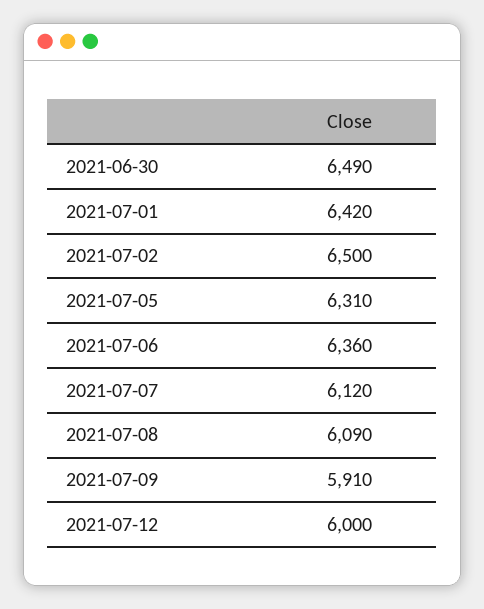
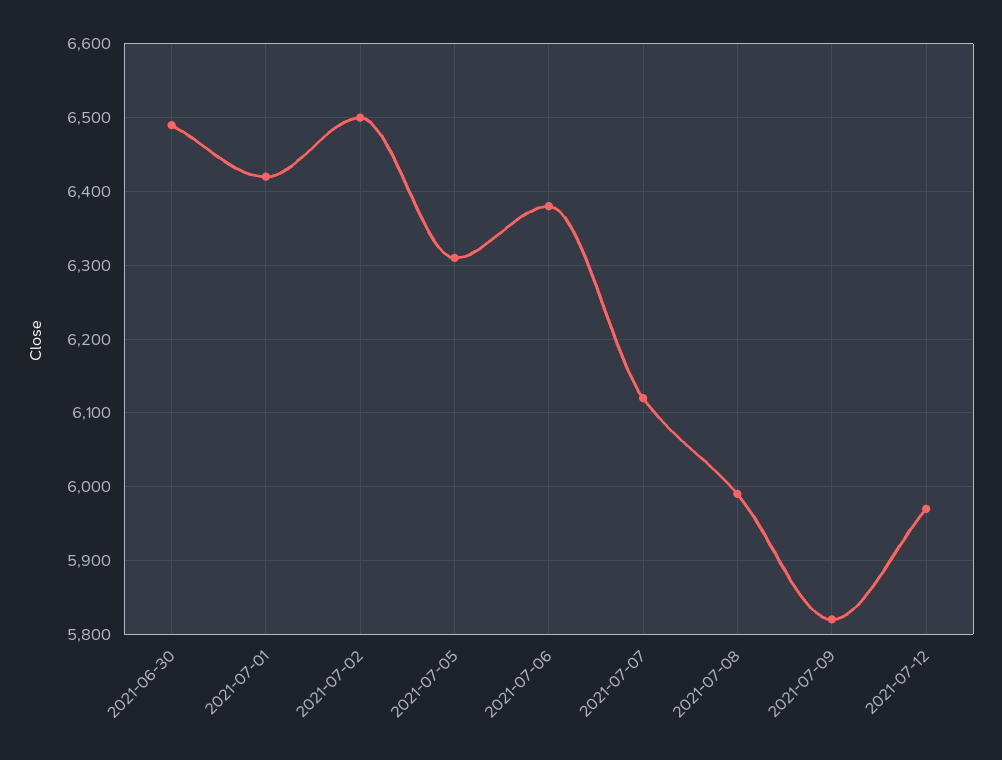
2021-07-06: 6360 -> 6380
2021-07-08: 6090 -> 5990
2021-07-09: 5910 -> 5820
2021-07-12: 6000 -> 5970

